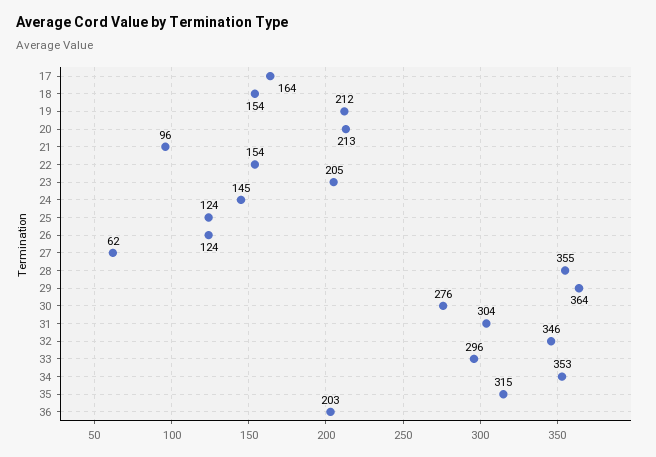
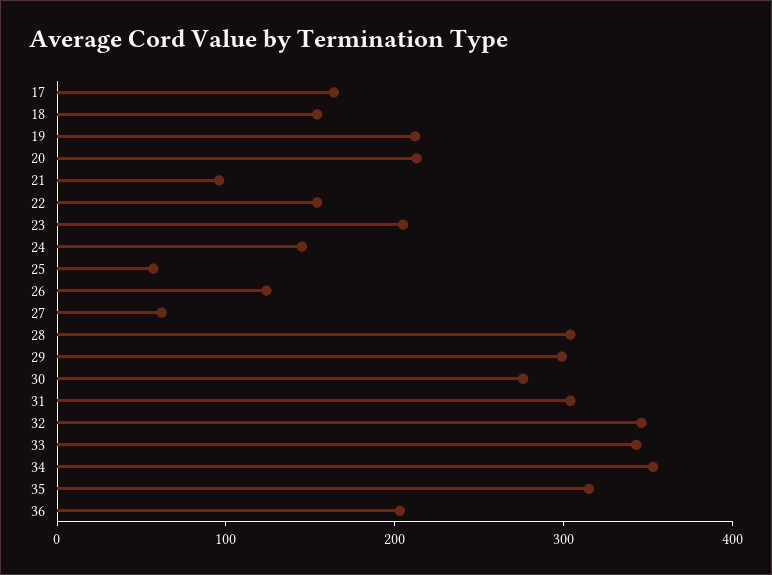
25: 124 -> 60
28: 355 -> 300
29: 364 -> 300
33: 296 -> 340

